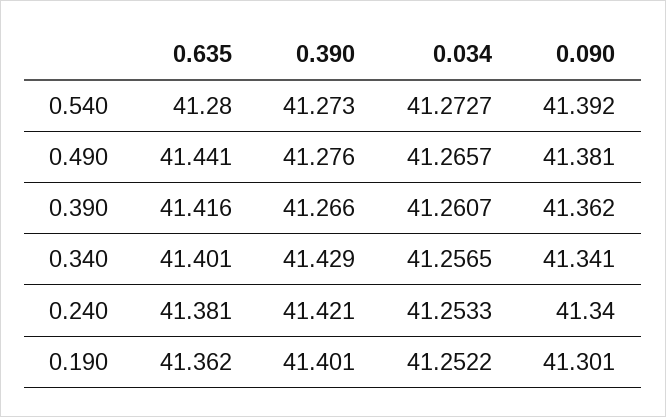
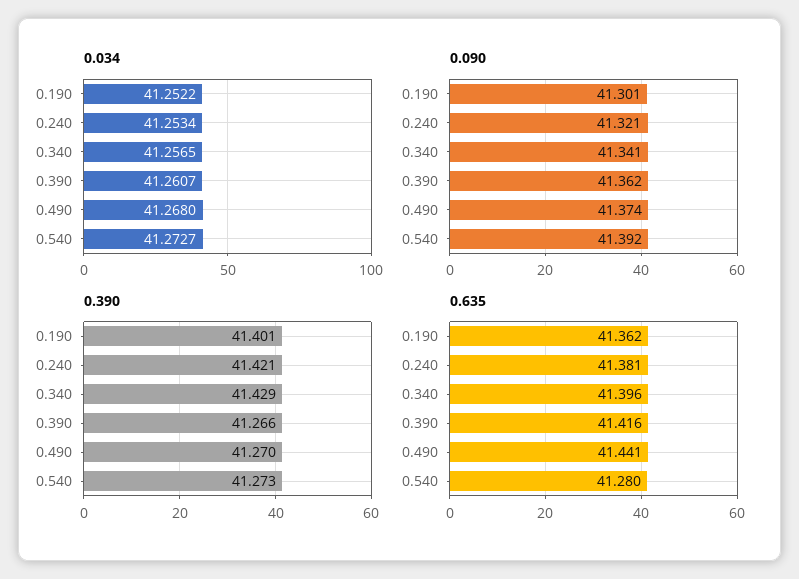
0.390, 0.490: 41.276 -> 41.27
0.034, 0.490: 41.2657 -> 41.268
0.090, 0.490: 41.381 -> 41.374
0.635, 0.340: 41.401 -> 41.396
0.034, 0.240: 41.2533 -> 41.2534
0.090, 0.240: 41.34 -> 41.321

